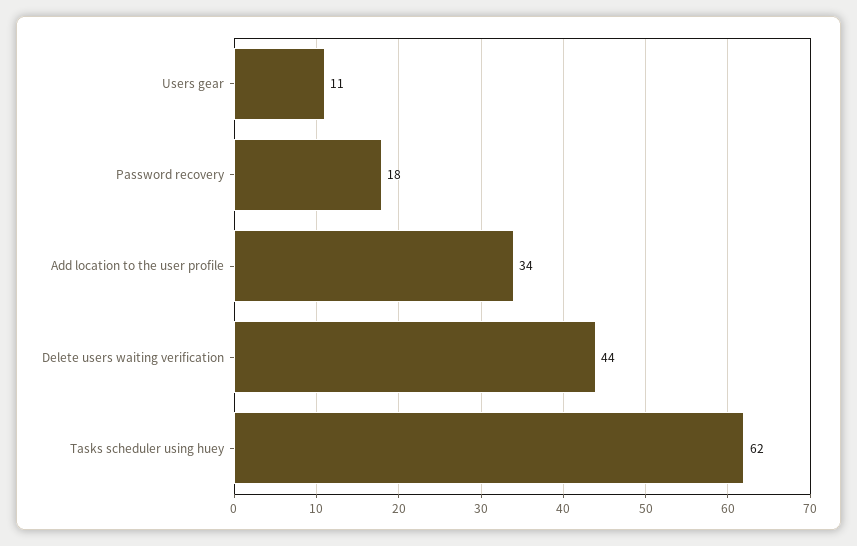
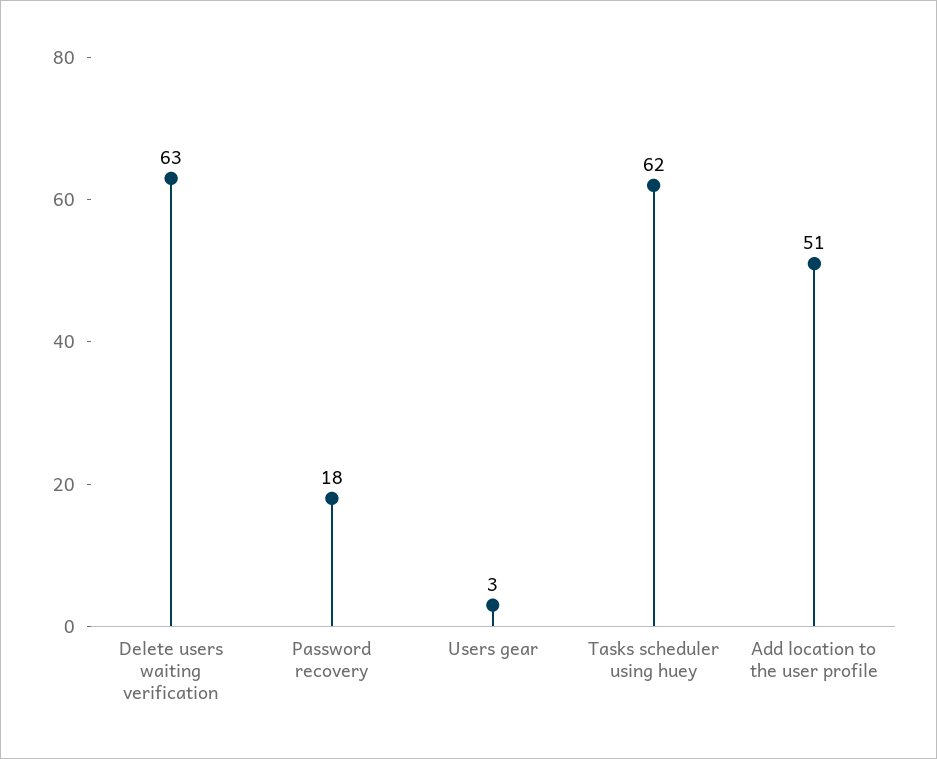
Users gear: 11 -> 3
Add location to the user profile: 34 -> 51
Delete users waiting verification: 44 -> 63

